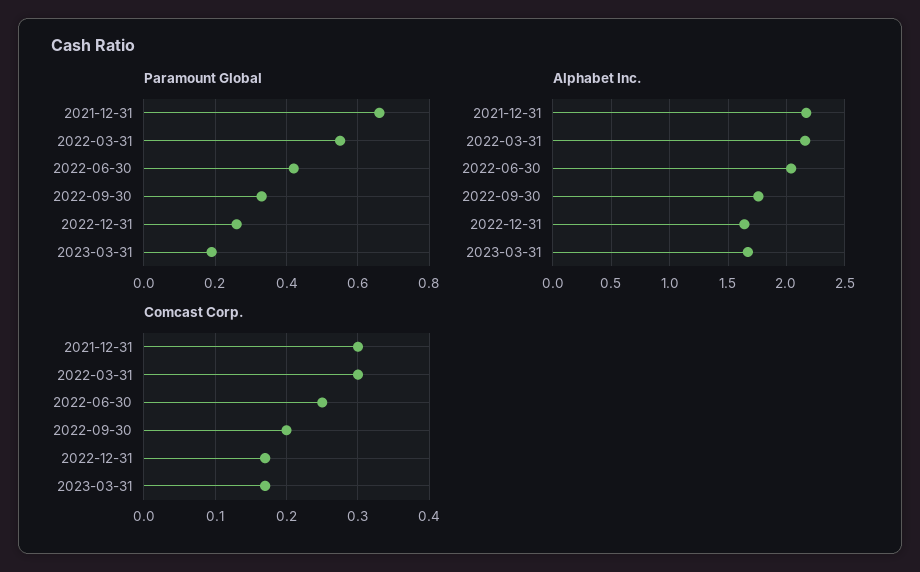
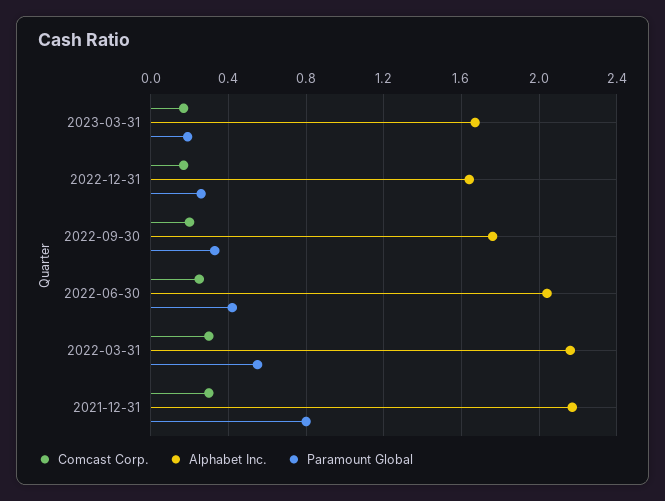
Paramount Global, 2021-12-31: 0.65 -> 0.8

